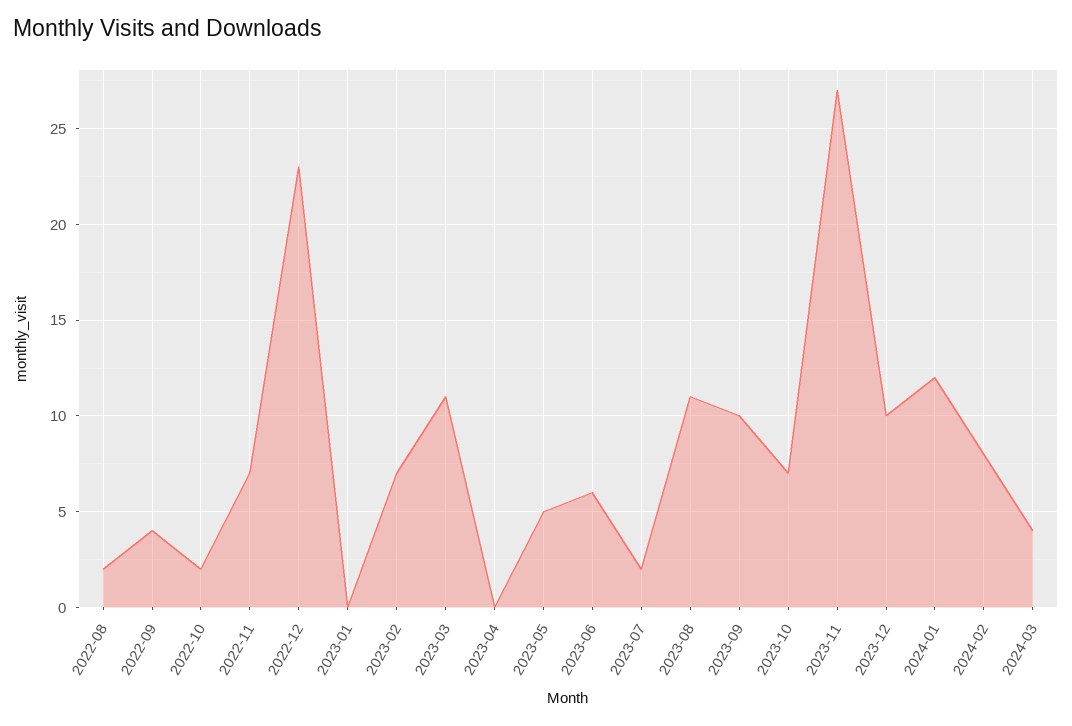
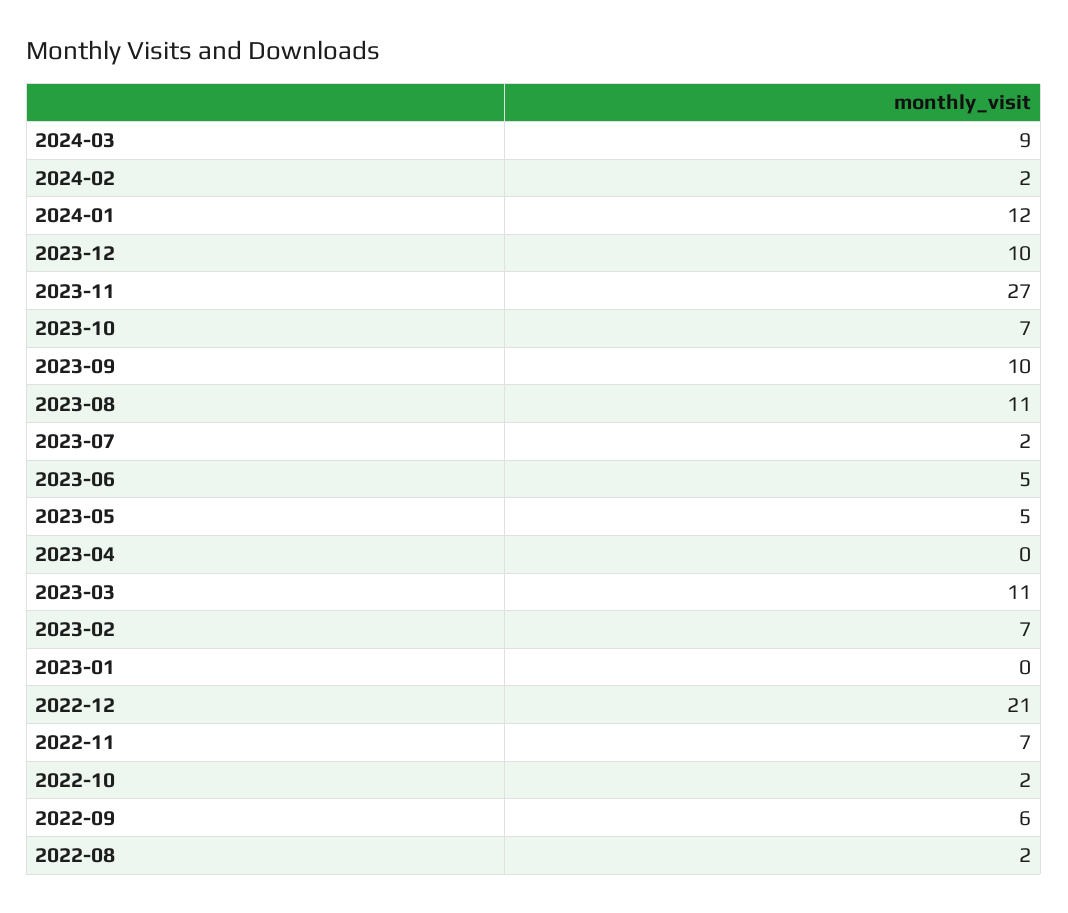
2022-09: 4 -> 6
2022-12: 23 -> 21
2023-06: 6 -> 5
2024-02: 8 -> 2
2024-03: 4 -> 9

